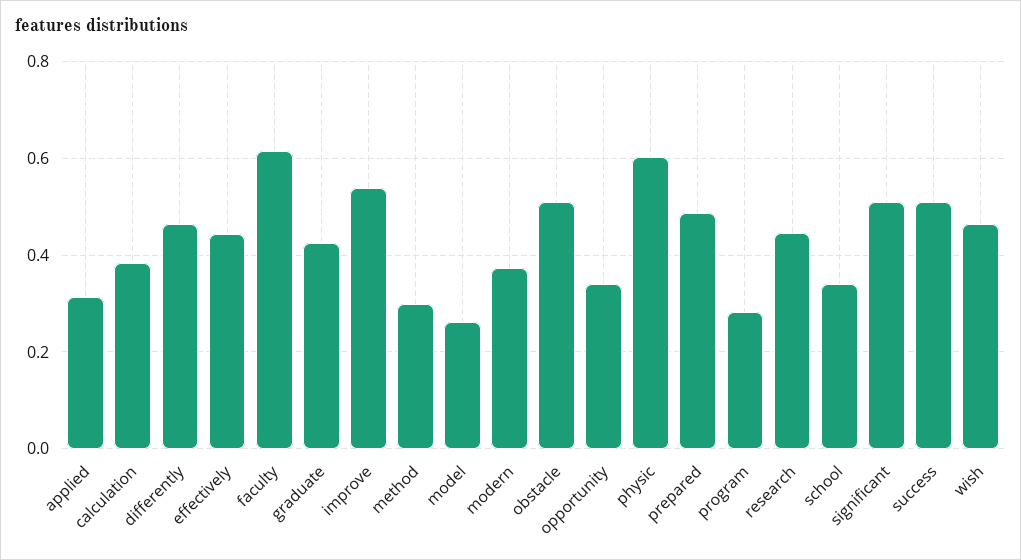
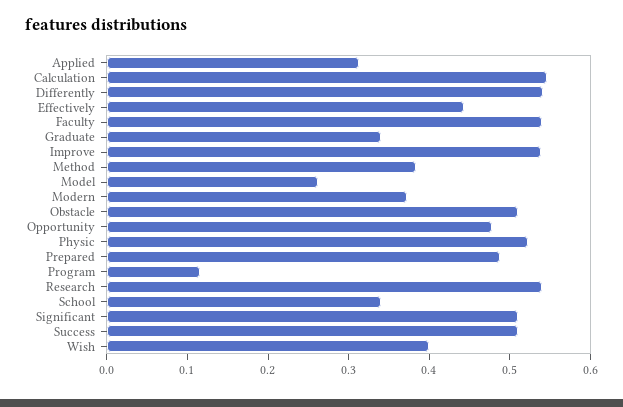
calculation: 0.38 -> 0.54
differently: 0.46 -> 0.54
faculty: 0.62 -> 0.54
graduate: 0.42 -> 0.34
method: 0.3 -> 0.38
opportunity: 0.34 -> 0.48
physic: 0.6 -> 0.52
program: 0.28 -> 0.12
research: 0.44 -> 0.54
wish: 0.46 -> 0.4

